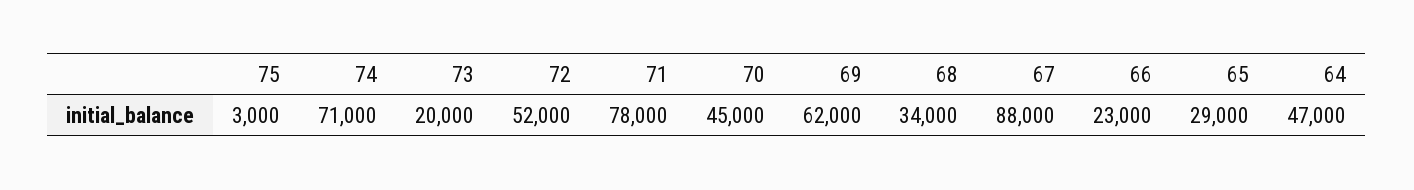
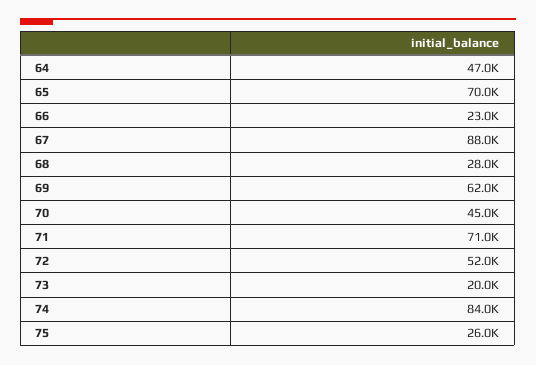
75: 3000 -> 26000
74: 71000 -> 84000
71: 78000 -> 71000
68: 34000 -> 28000
65: 29000 -> 70000

